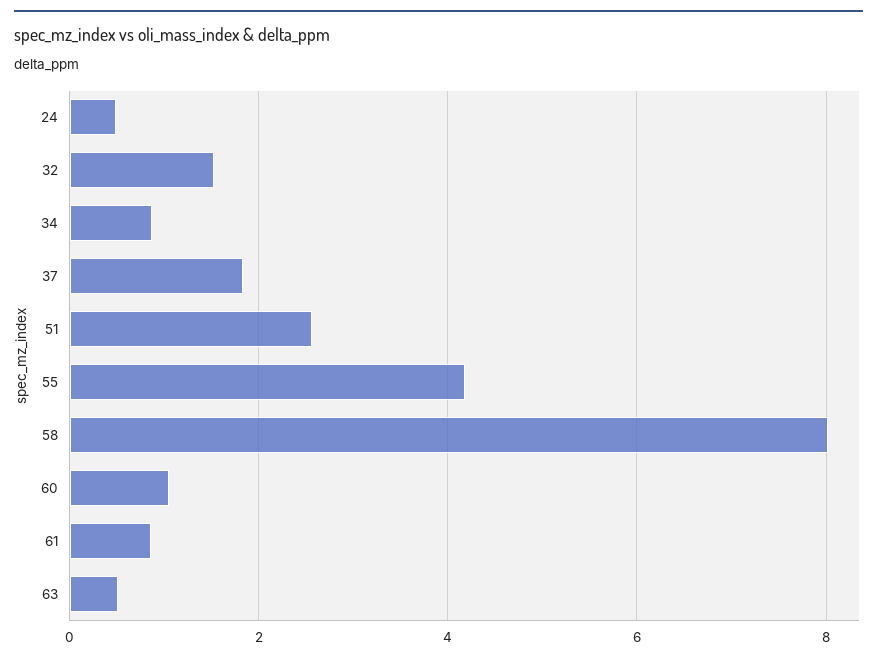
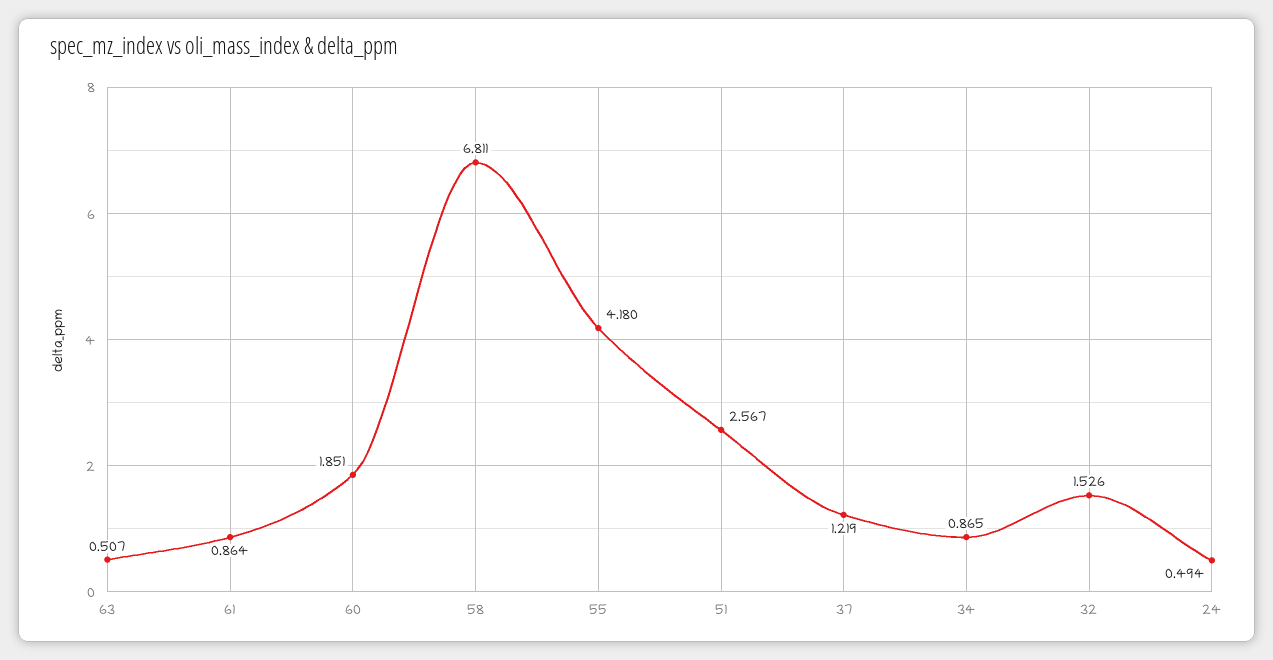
37: 1.8 -> 1.219
58: 8 -> 6.811
60: 1 -> 1.851

